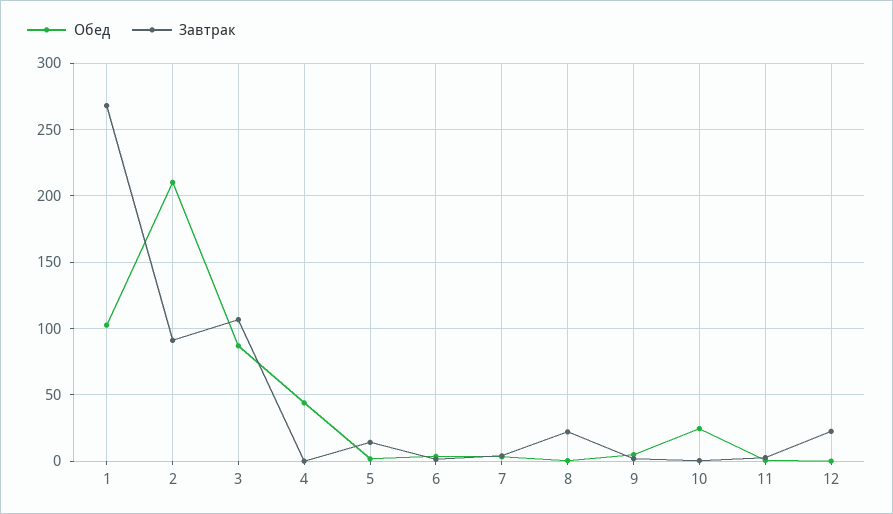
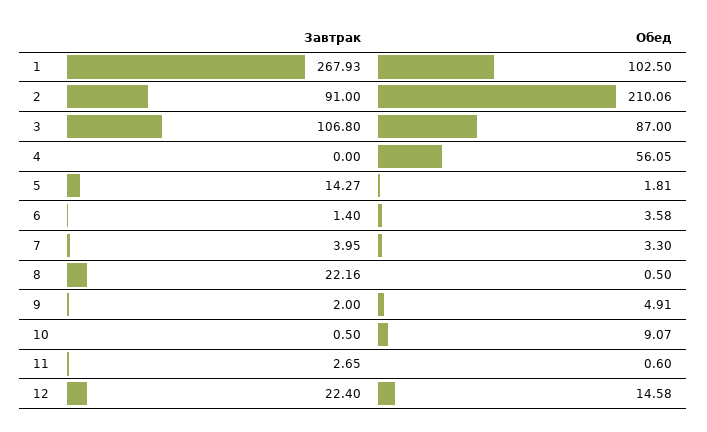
Обед, 4: 45 -> 56.05
Обед, 10: 25 -> 9.07
Обед, 12: 0 -> 14.58

